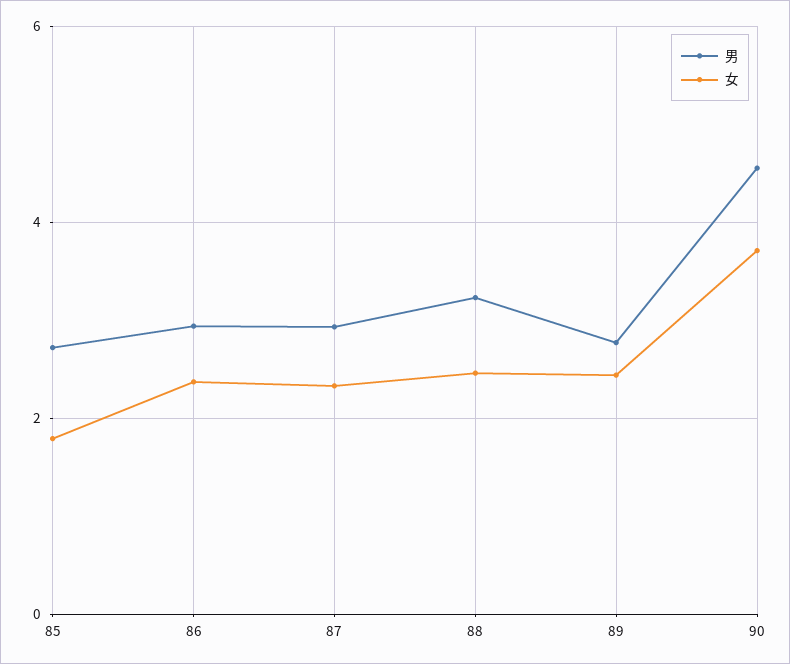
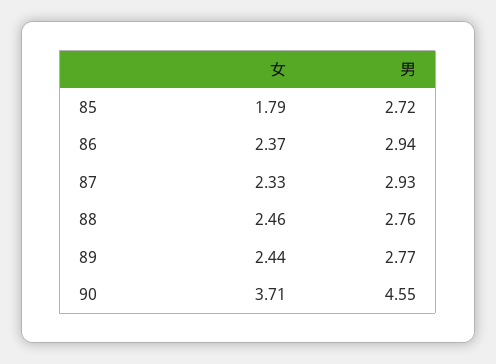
男, 88: 3.2 -> 2.76

